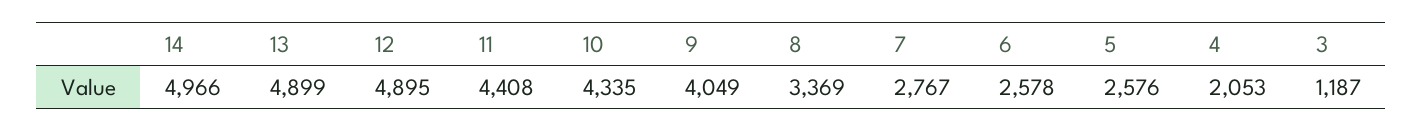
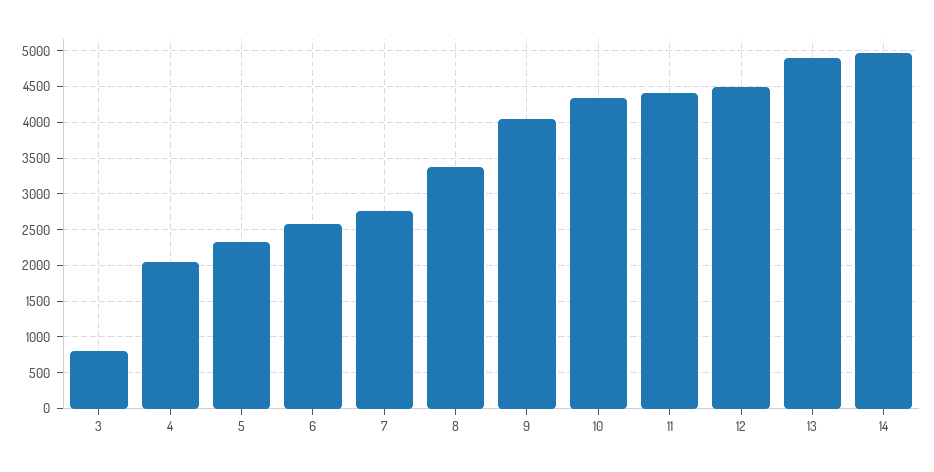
12: 4895 -> 4500
5: 2576 -> 2300
3: 1187 -> 800

